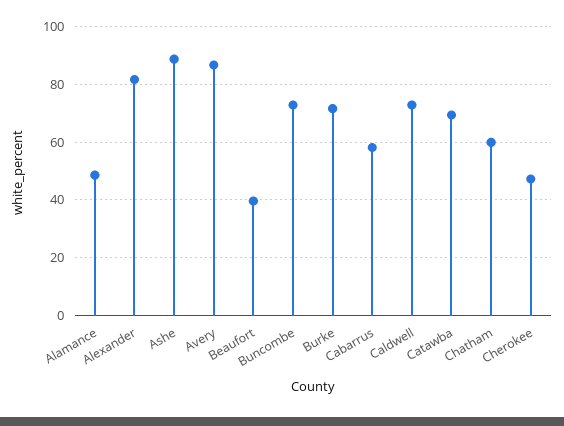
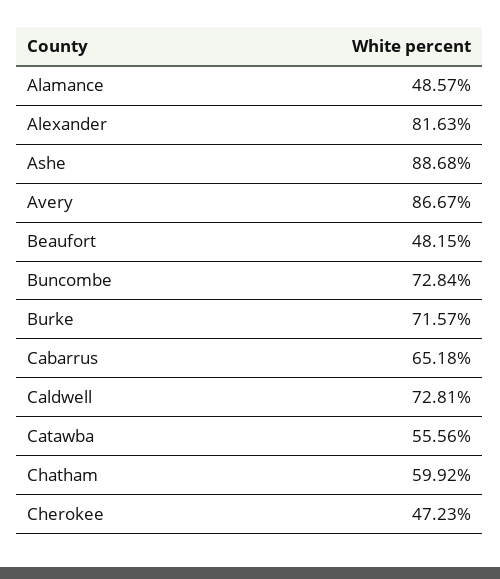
Beaufort: 40 -> 48.15
Cabarrus: 57.5 -> 65.18
Catawba: 70 -> 55.56

